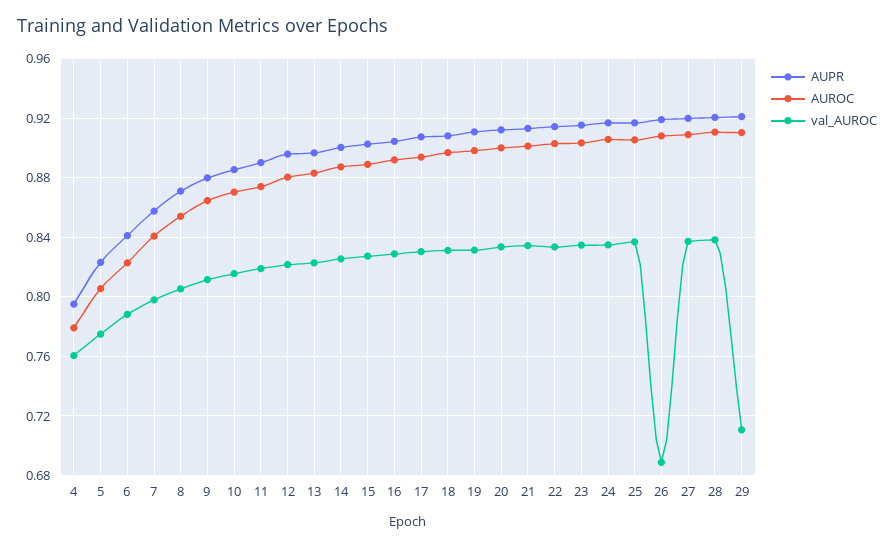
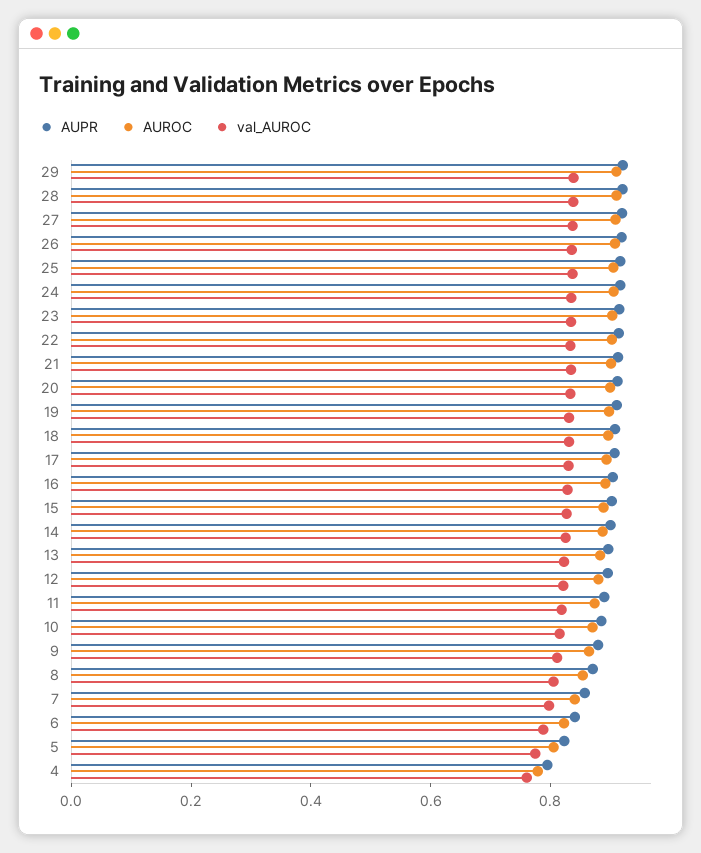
val_AUROC, 26: 0.69 -> 0.85
val_AUROC, 29: 0.71 -> 0.85

